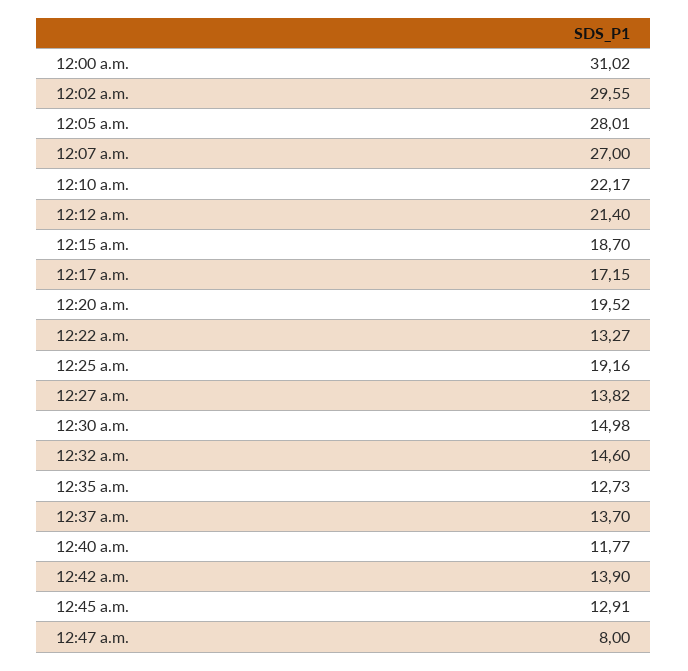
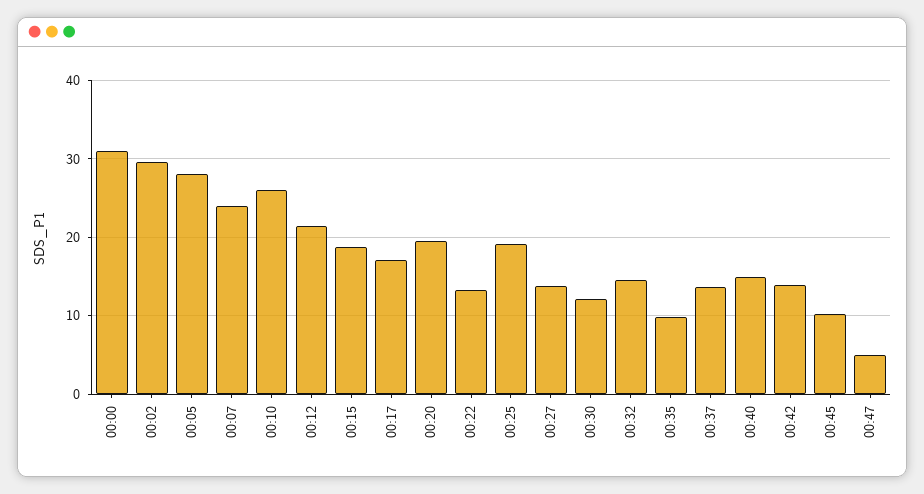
12:07 a.m.: 27 -> 24
12:10 a.m.: 22.17 -> 26
12:30 a.m.: 14.98 -> 12
12:35 a.m.: 12.73 -> 10
12:40 a.m.: 11.77 -> 15
12:45 a.m.: 12.91 -> 10
12:47 a.m.: 8 -> 5

